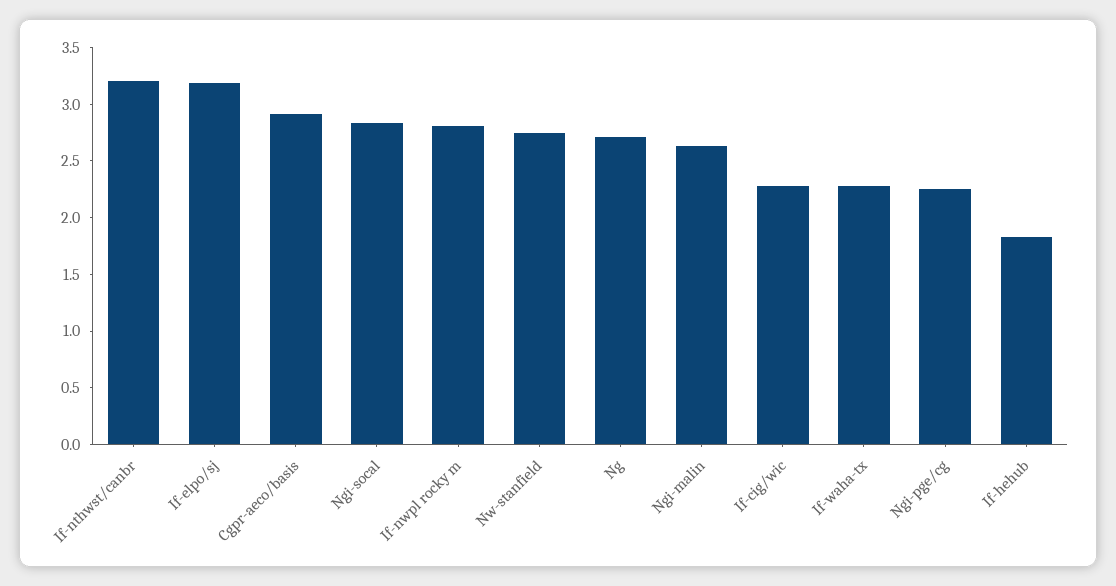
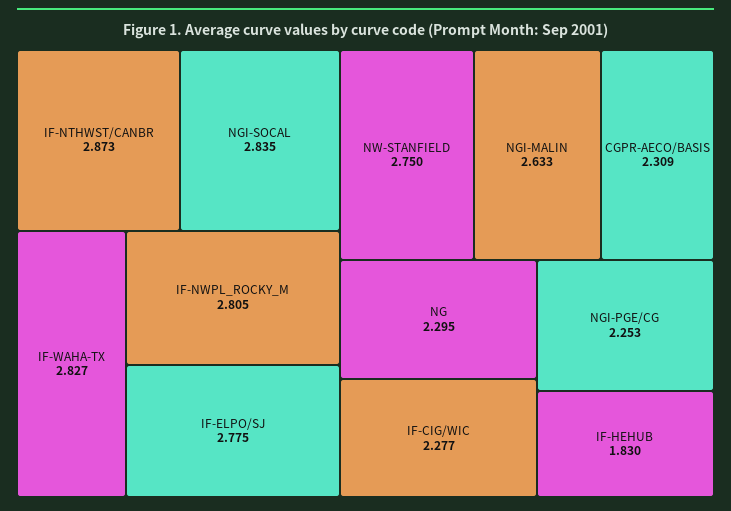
If-nthwst/canbr: 3.2 -> 2.873
If-elpo/sj: 3.2 -> 2.775
Cgpr-aeco/basis: 2.9 -> 2.309
Ng: 2.7 -> 2.295
If-waha-tx: 2.3 -> 2.827

